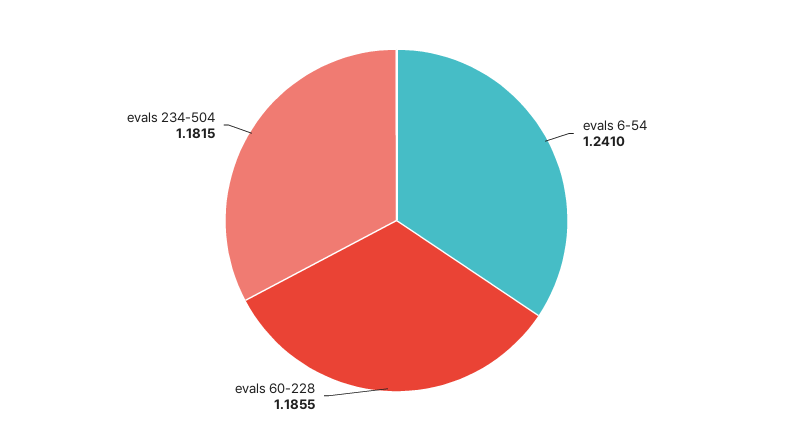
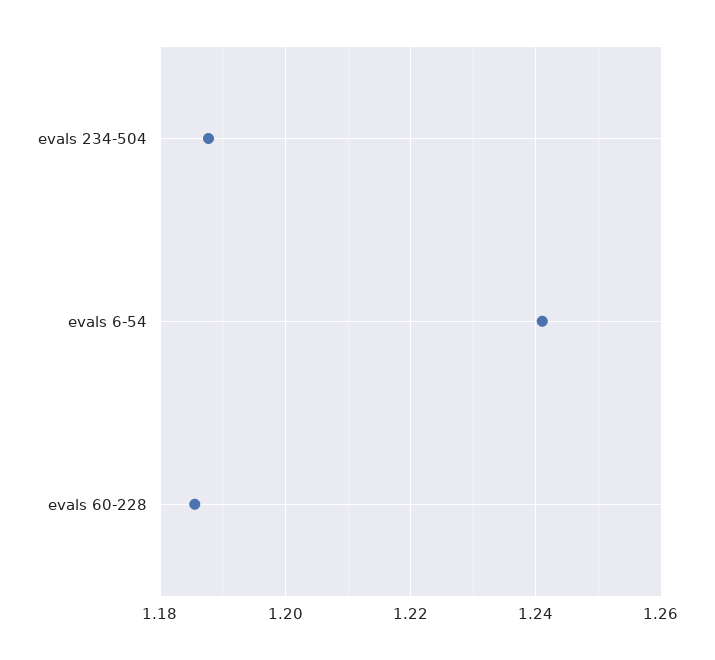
evals 234-504: 1.1815 -> 1.188

